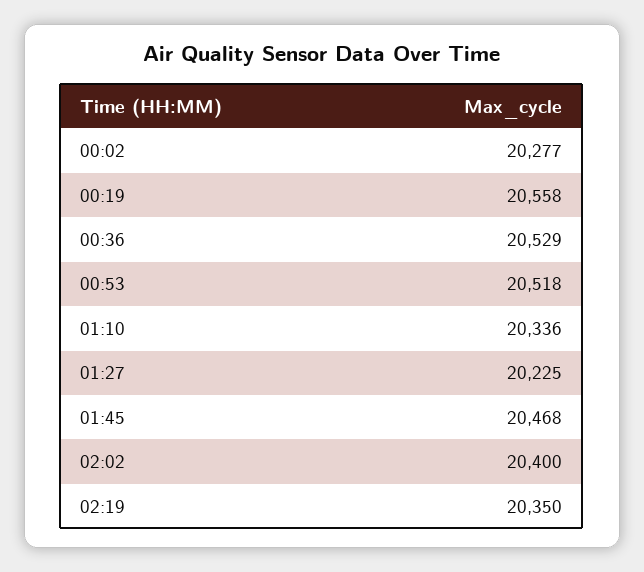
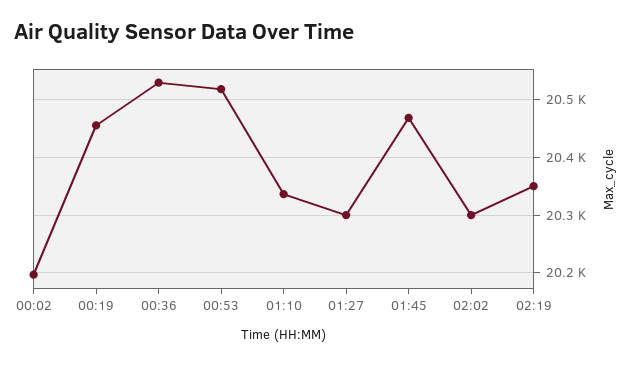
00:02: 20277 -> 20200
00:19: 20558 -> 20460
01:27: 20225 -> 20300
02:02: 20400 -> 20300

